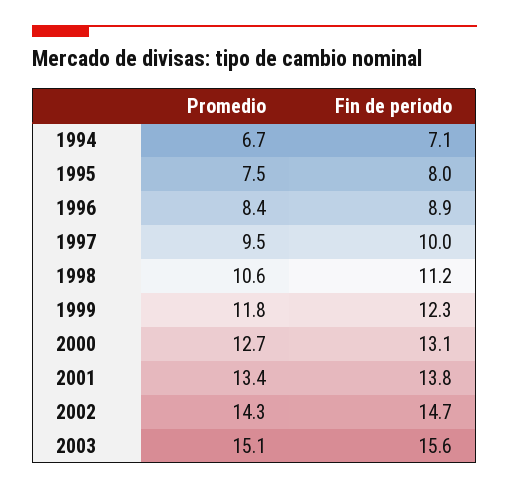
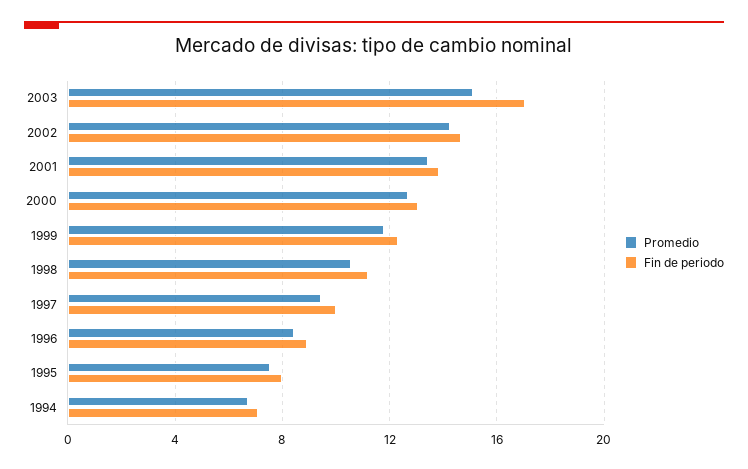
Fin de periodo, 2003: 15.6 -> 17

